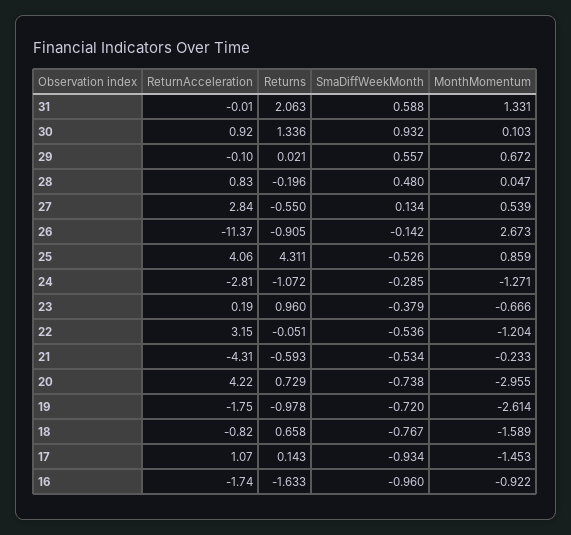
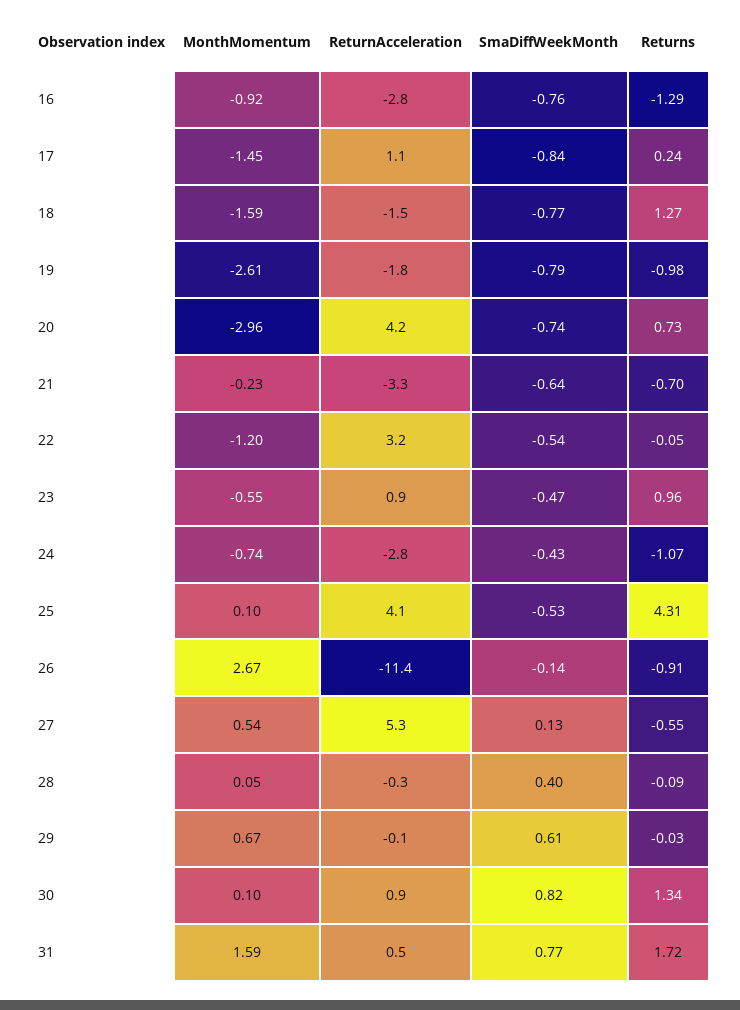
ReturnAcceleration, 31: -0.01 -> 0.5
Returns, 31: 2.063 -> 1.72
SmaDiffWeekMonth, 31: 0.588 -> 0.77
MonthMomentum, 31: 1.331 -> 1.59
SmaDiffWeekMonth, 30: 0.932 -> 0.82
Returns, 29: 0.021 -> -0.03
SmaDiffWeekMonth, 29: 0.557 -> 0.61
ReturnAcceleration, 28: 0.83 -> -0.3
Returns, 28: -0.196 -> -0.09
SmaDiffWeekMonth, 28: 0.48 -> 0.4
ReturnAcceleration, 27: 2.84 -> 5.3
MonthMomentum, 25: 0.859 -> 0.1
SmaDiffWeekMonth, 24: -0.285 -> -0.43
MonthMomentum, 24: -1.271 -> -0.74
ReturnAcceleration, 23: 0.19 -> 0.9
SmaDiffWeekMonth, 23: -0.379 -> -0.47
MonthMomentum, 23: -0.666 -> -0.55
ReturnAcceleration, 21: -4.31 -> -3.3
Returns, 21: -0.593 -> -0.7
SmaDiffWeekMonth, 21: -0.534 -> -0.64
SmaDiffWeekMonth, 19: -0.72 -> -0.79
ReturnAcceleration, 18: -0.82 -> -1.5
Returns, 18: 0.658 -> 1.27
Returns, 17: 0.143 -> 0.24
SmaDiffWeekMonth, 17: -0.934 -> -0.84
ReturnAcceleration, 16: -1.74 -> -2.8
Returns, 16: -1.633 -> -1.29
SmaDiffWeekMonth, 16: -0.96 -> -0.76

